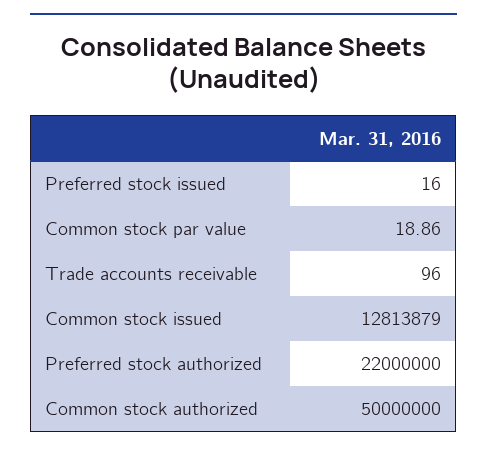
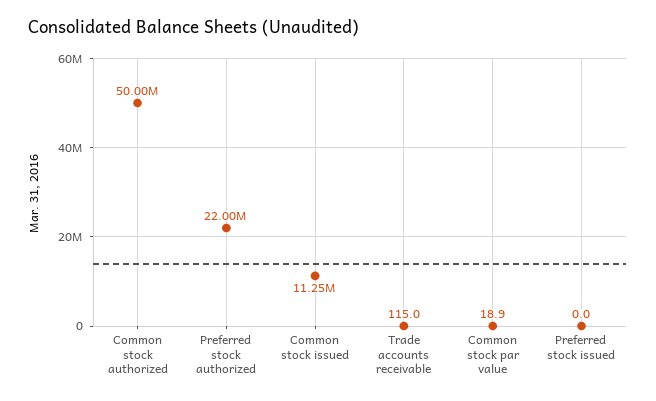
Preferred stock issued: 16 -> 0
Trade accounts receivable: 96 -> 115
Common stock issued: 12813879 -> 11250000

